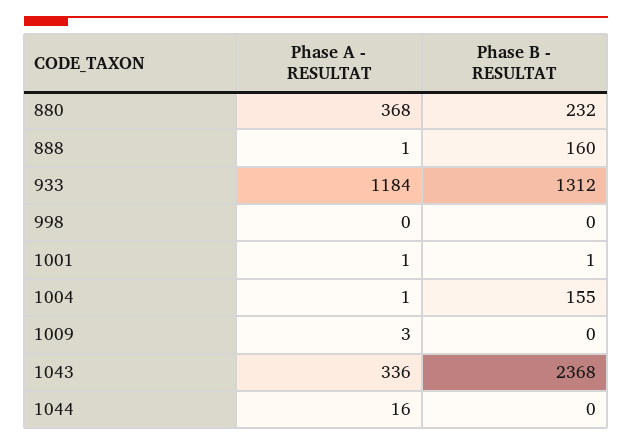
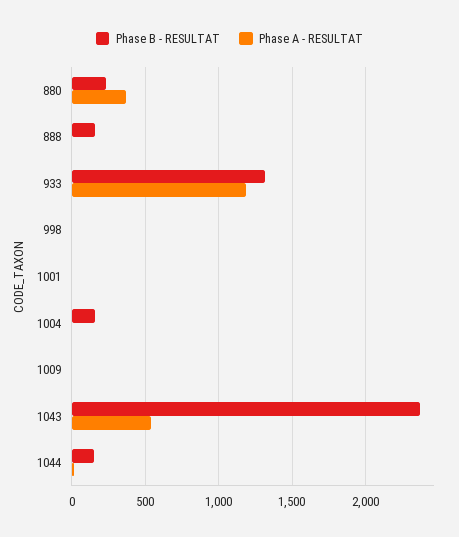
Phase A - RESULTAT, 1043: 336 -> 550
Phase B - RESULTAT, 1044: 0 -> 150

